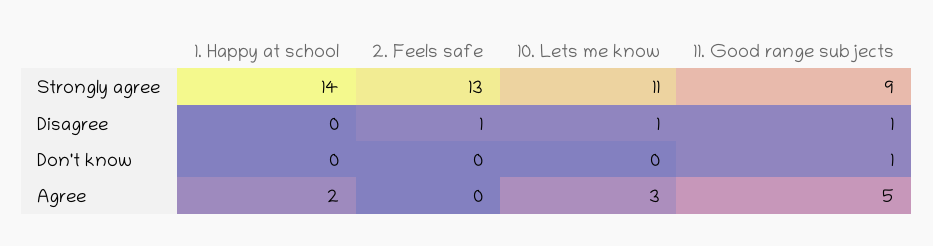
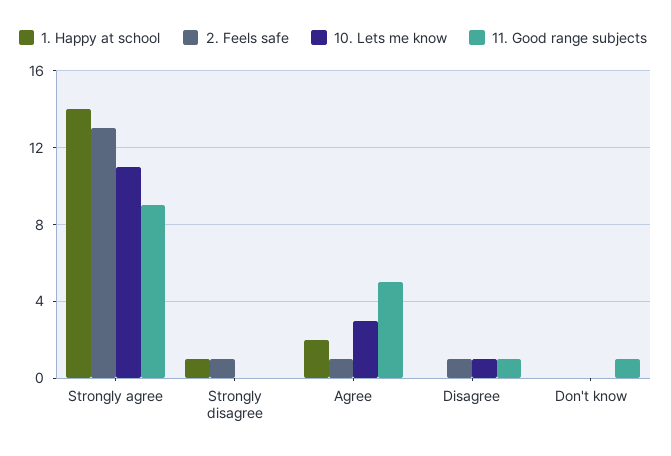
2. Feels safe, Agree: 0 -> 1
1. Happy at school, Strongly disagree: none -> 1
2. Feels safe, Strongly disagree: none -> 1
10. Lets me know, Strongly disagree: none -> 0
11. Good range subjects, Strongly disagree: none -> 0

